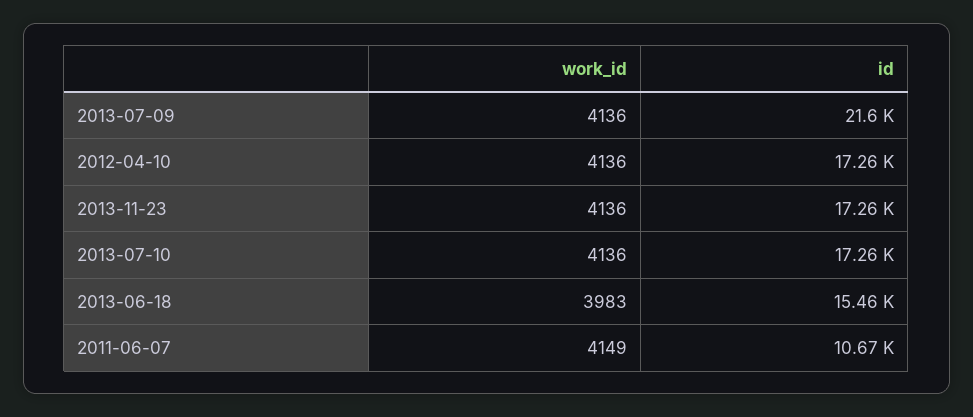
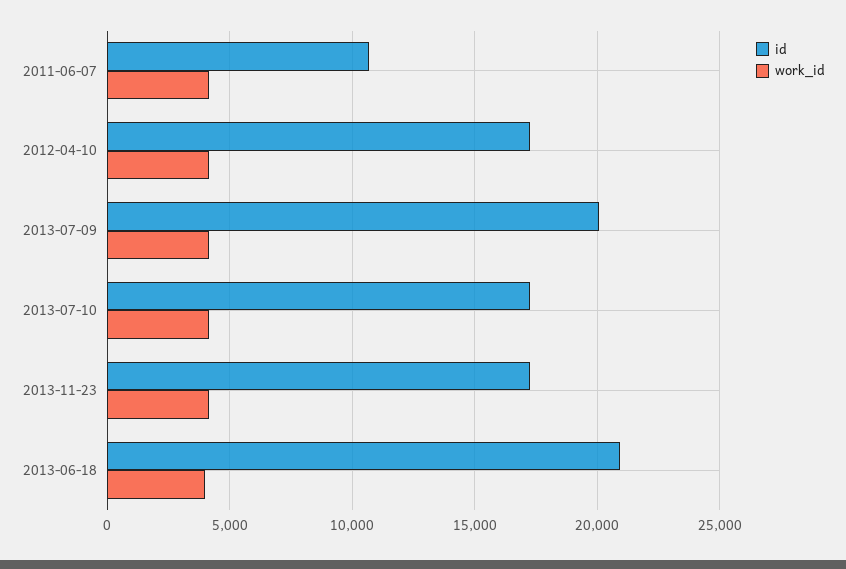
id, 2013-07-09: 21600 -> 20000
id, 2013-06-18: 15460 -> 21000

